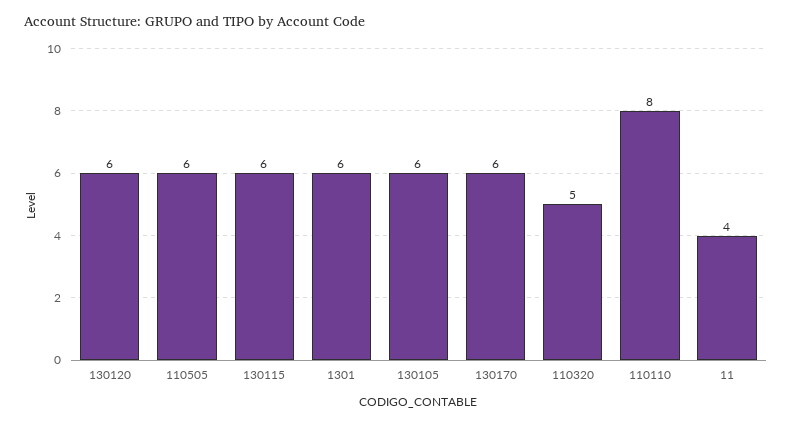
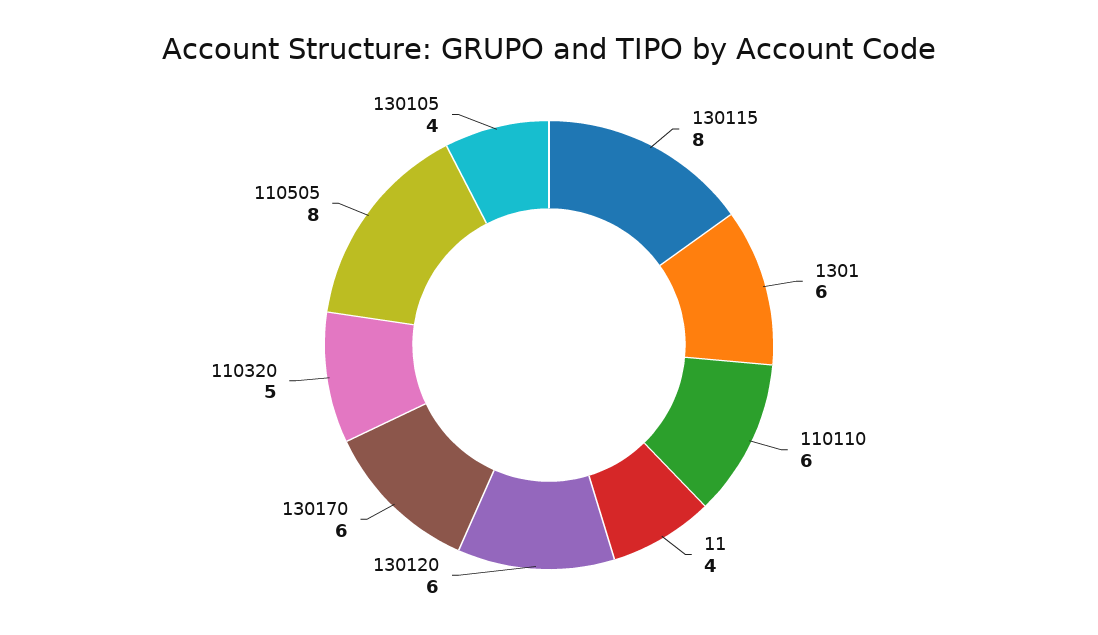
110505: 6 -> 8
130115: 6 -> 8
130105: 6 -> 4
110110: 8 -> 6

